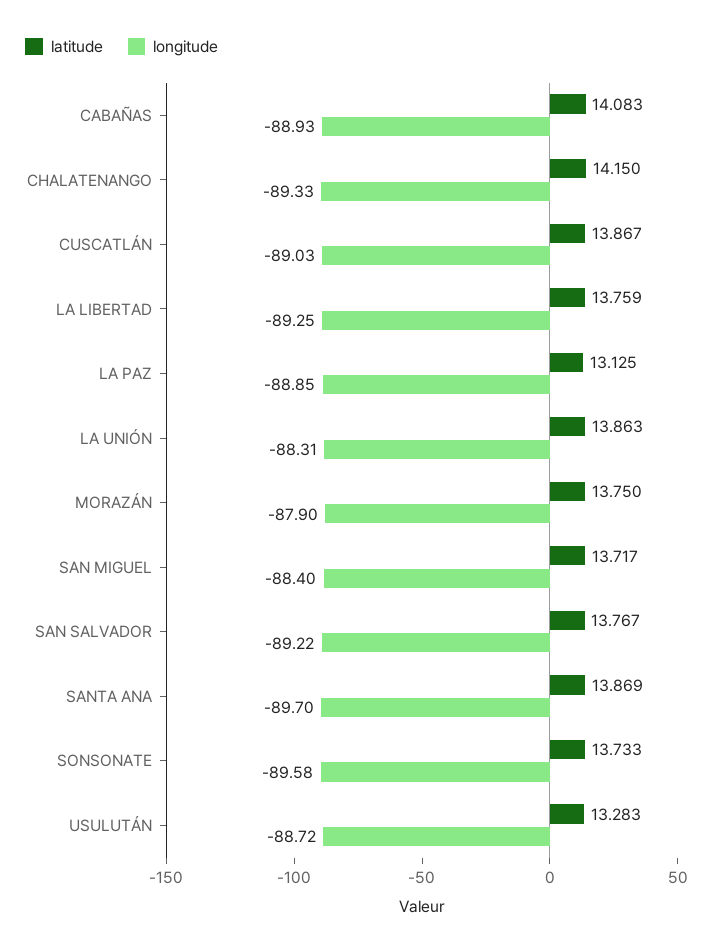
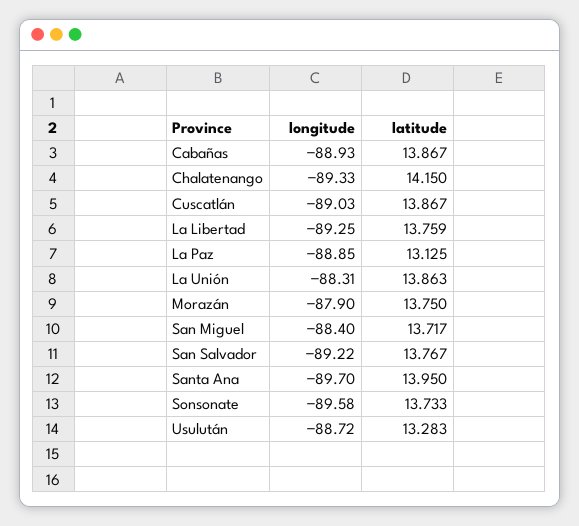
latitude, CABAÑAS: 14.083 -> 13.867
latitude, SANTA ANA: 13.869 -> 13.95

